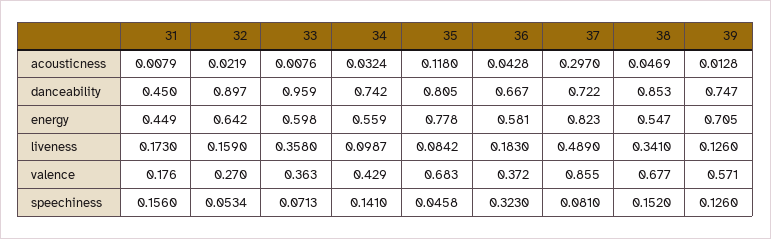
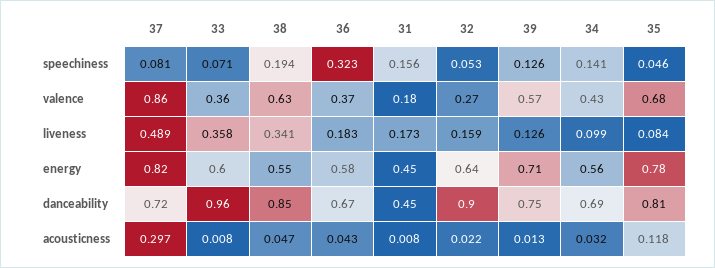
34, danceability: 0.742 -> 0.69
38, valence: 0.677 -> 0.63
38, speechiness: 0.152 -> 0.194

